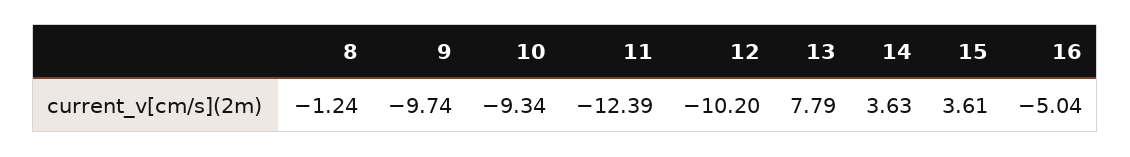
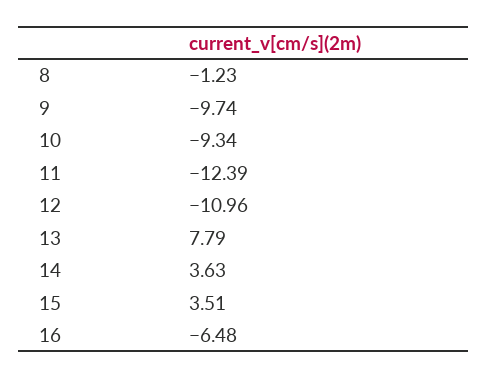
8: -1.24 -> -1.23
12: -10.2 -> -10.96
15: 3.61 -> 3.51
16: -5.04 -> -6.48

